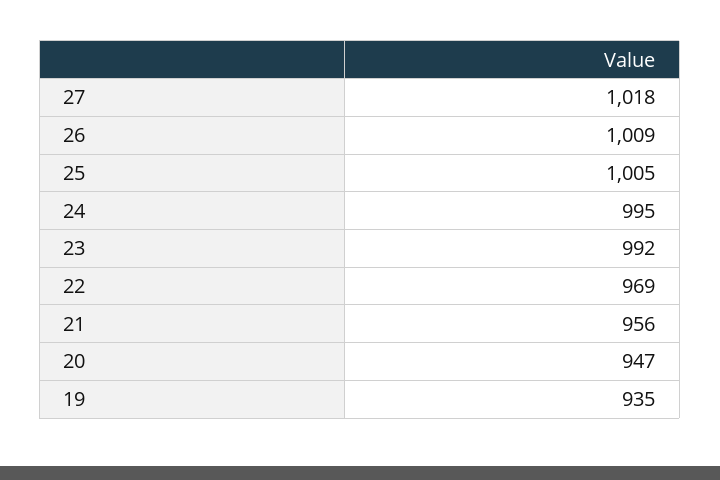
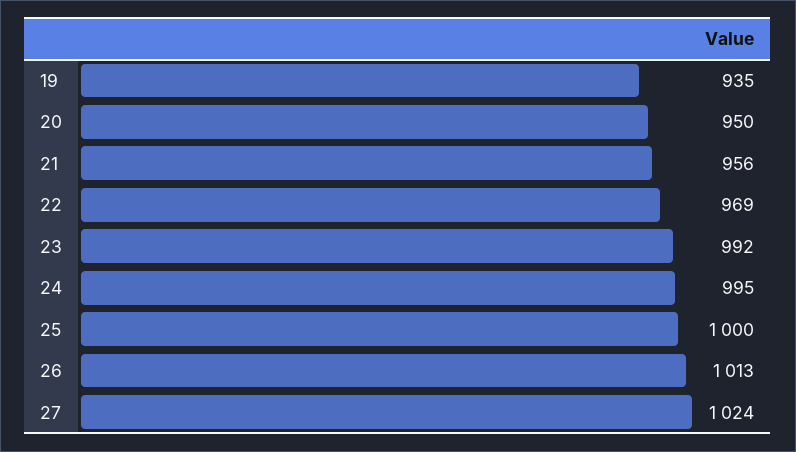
27: 1018 -> 1024
26: 1009 -> 1013
25: 1005 -> 1000
20: 947 -> 950

